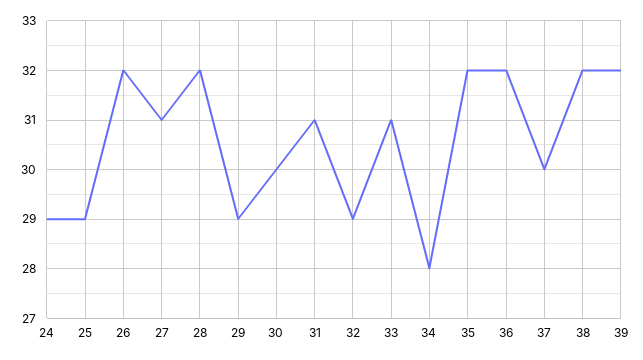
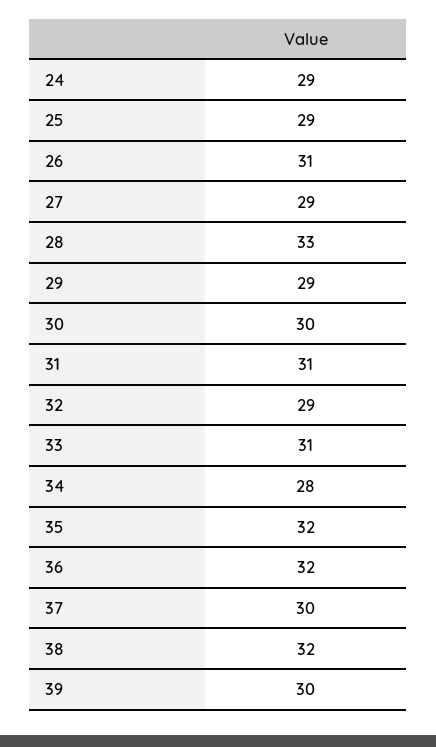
26: 32 -> 31
27: 31 -> 29
28: 32 -> 33
39: 32 -> 30

